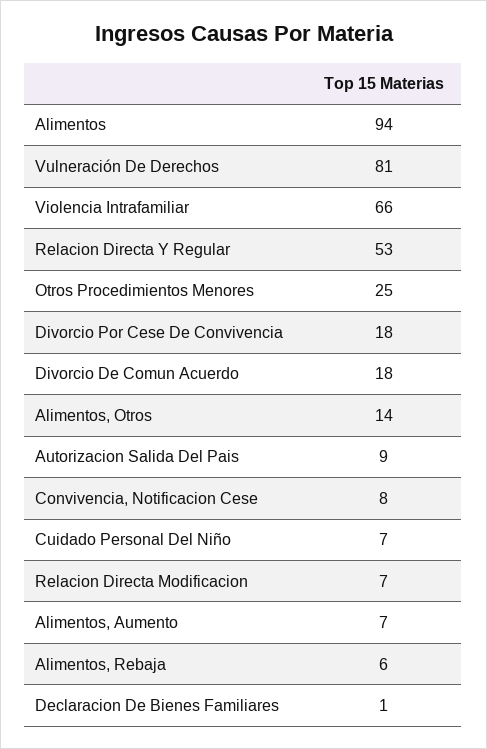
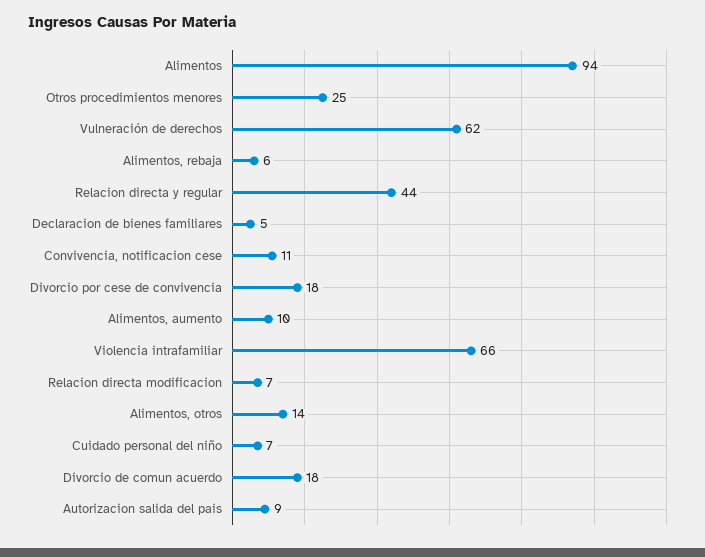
Vulneración De Derechos: 81 -> 62
Relacion Directa Y Regular: 53 -> 44
Convivencia, Notificacion Cese: 8 -> 11
Alimentos, Aumento: 7 -> 10
Declaracion De Bienes Familiares: 1 -> 5

